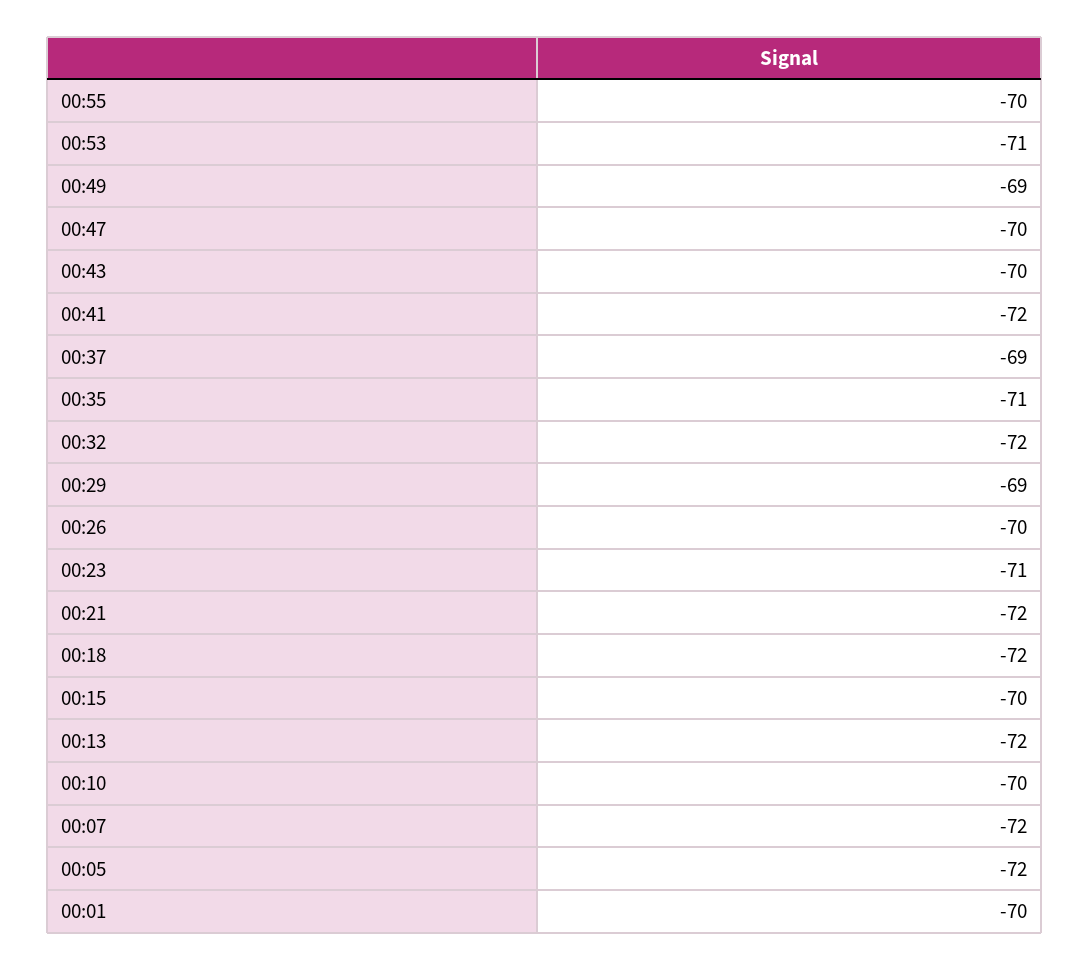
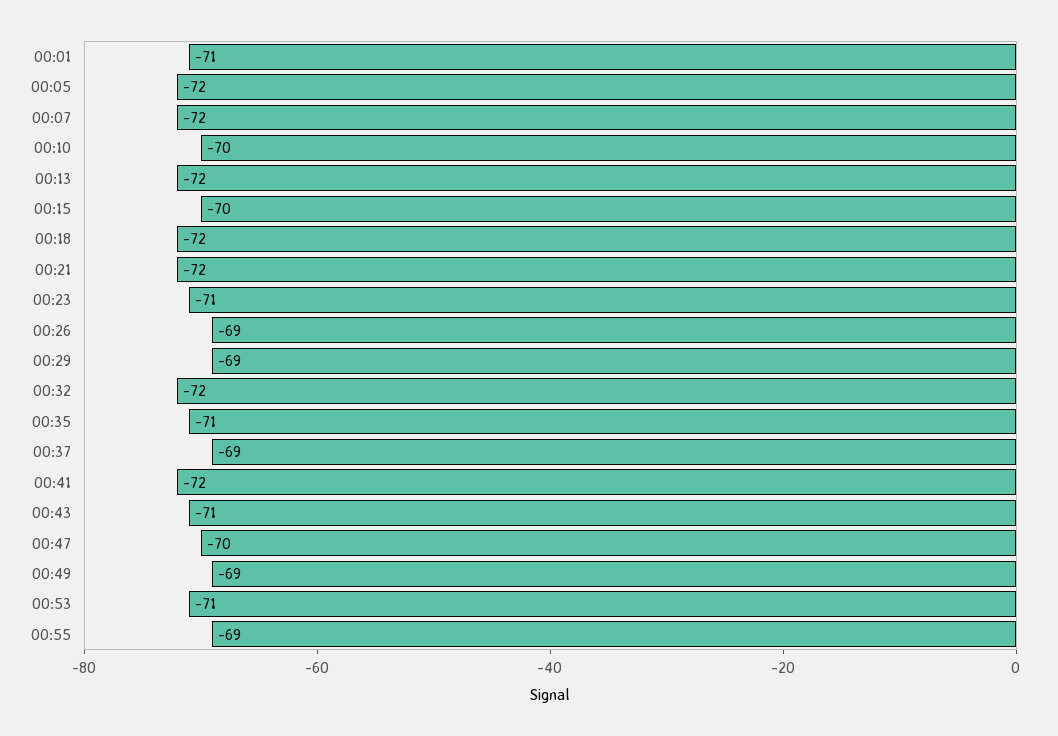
00:55: -70 -> -69
00:43: -70 -> -71
00:26: -70 -> -69
00:01: -70 -> -71

